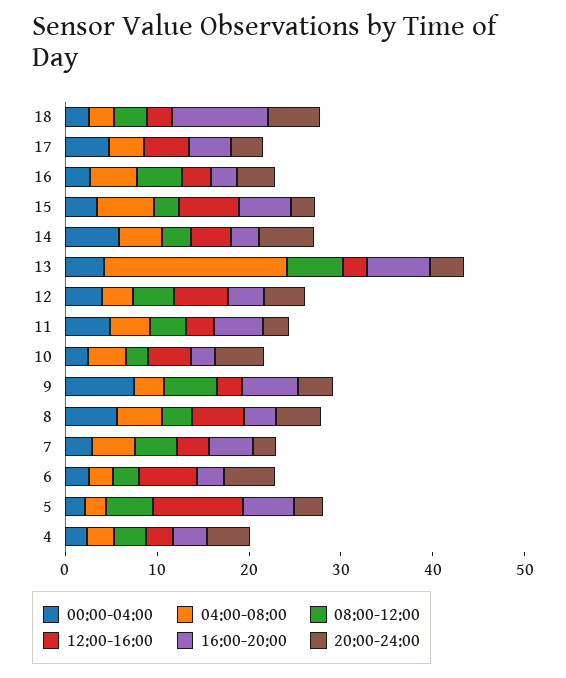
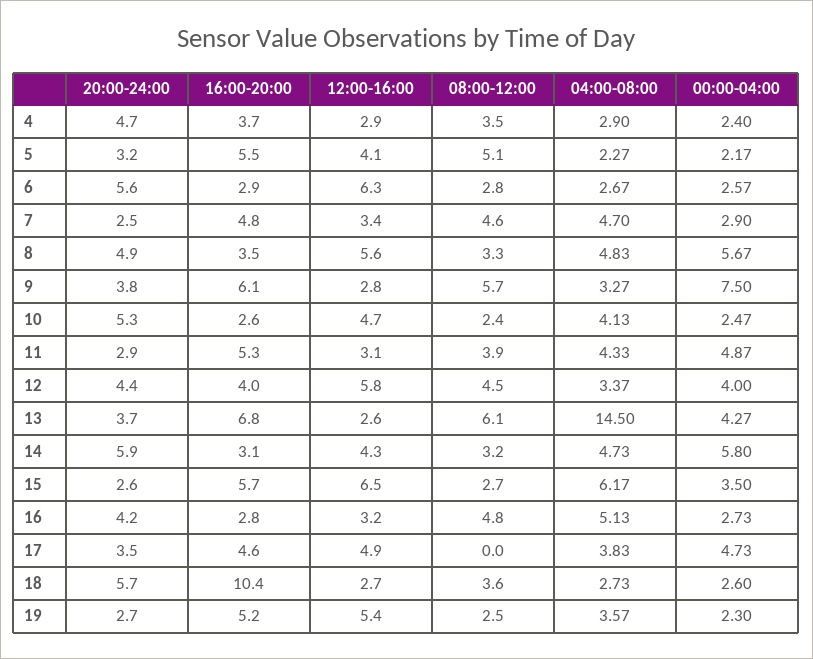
04:00-08:00, 13: 20 -> 14.5
12:00-16:00, 5: 10 -> 4.1
20:00-24:00, 19: none -> 2.7
16:00-20:00, 19: none -> 5.2
12:00-16:00, 19: none -> 5.4
08:00-12:00, 19: none -> 2.5
04:00-08:00, 19: none -> 3.57
00:00-04:00, 19: none -> 2.3

